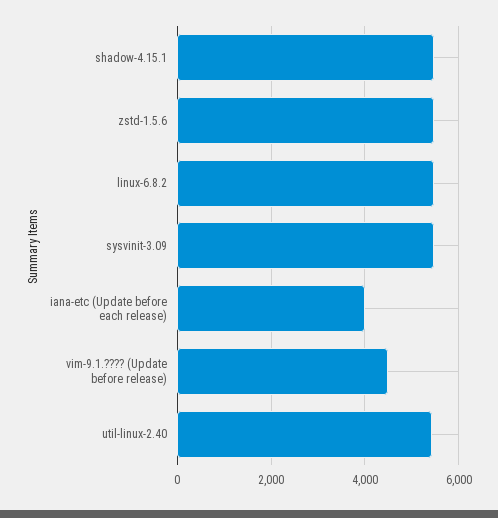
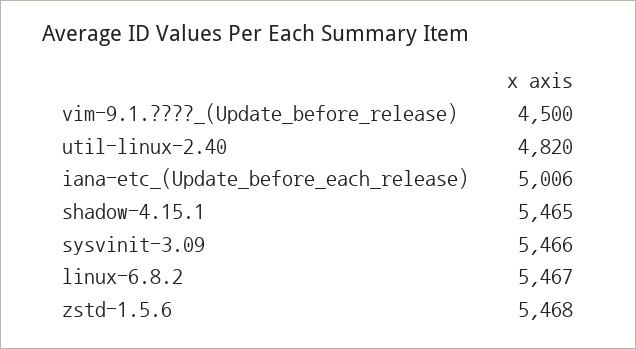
iana-etc (Update before each release): 4000 -> 5006
util-linux-2.40: 5400 -> 4820

